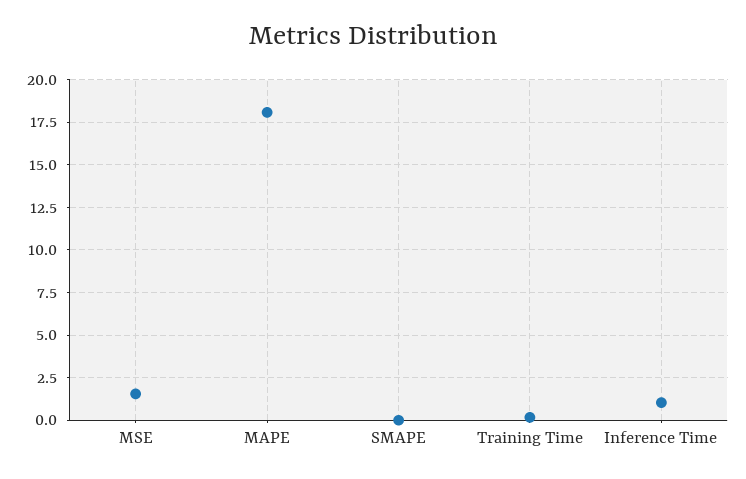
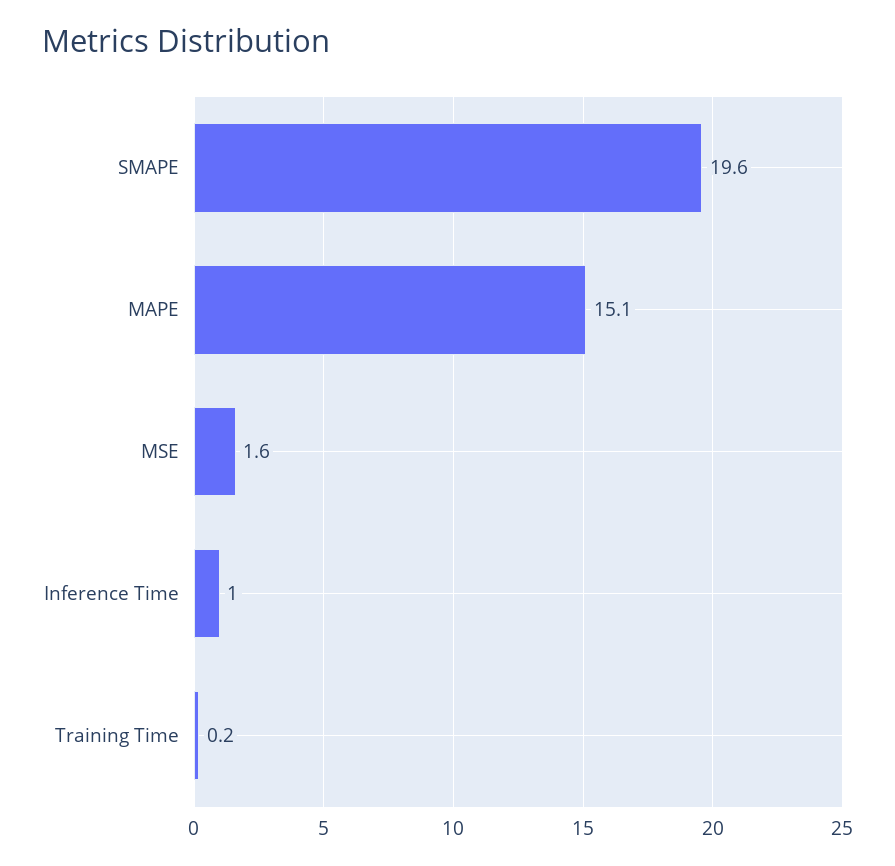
MAPE: 18 -> 15.1
SMAPE: 0 -> 19.6

